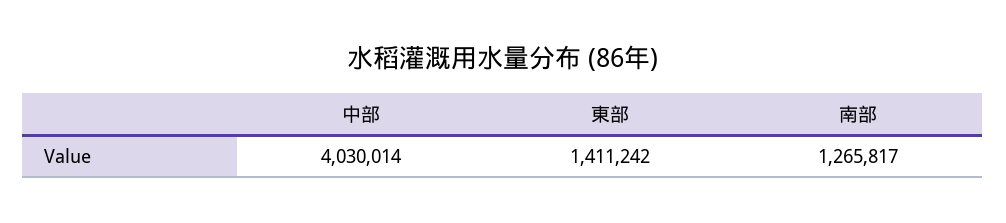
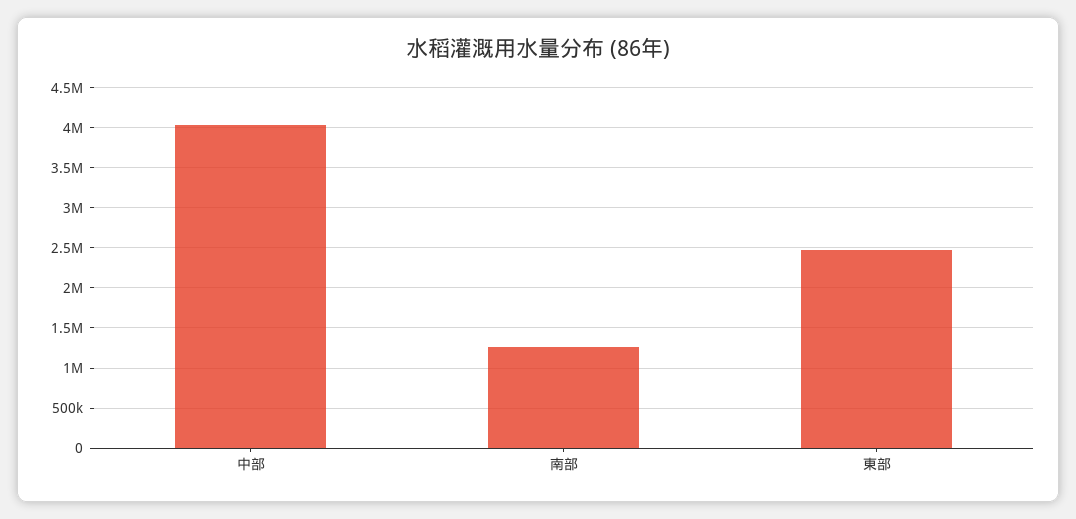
東部: 1411242 -> 2500000

